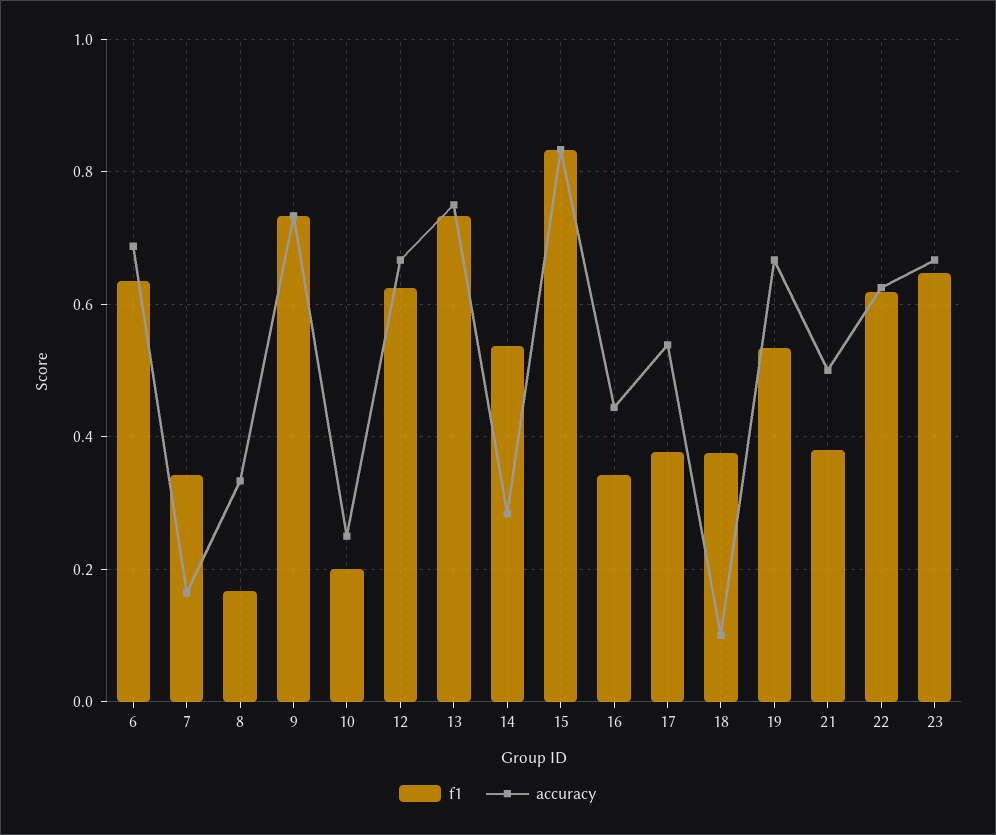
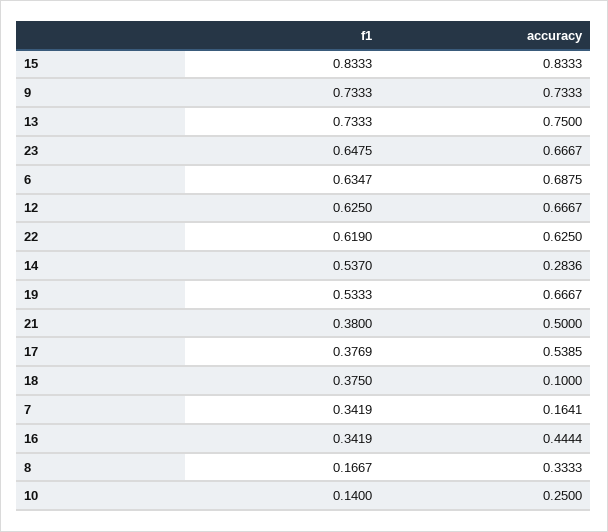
f1, 10: 0.2 -> 0.14

